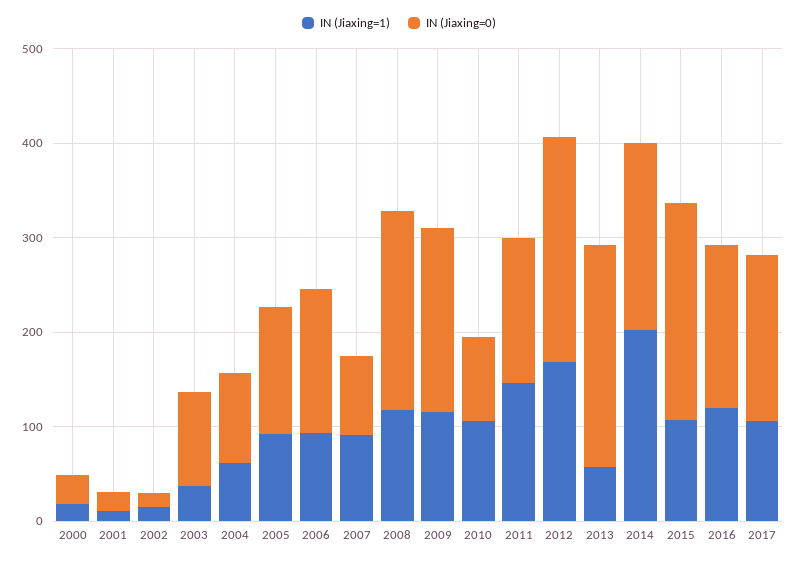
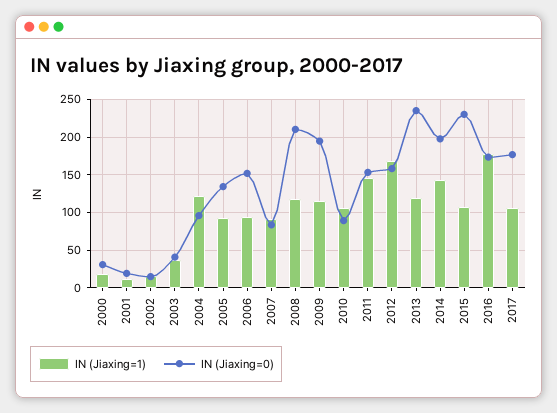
IN (Jiaxing=0), 2003: 100 -> 40
IN (Jiaxing=1), 2004: 60 -> 120
IN (Jiaxing=0), 2012: 240 -> 160
IN (Jiaxing=1), 2013: 60 -> 120
IN (Jiaxing=1), 2014: 200 -> 140
IN (Jiaxing=1), 2016: 120 -> 180

